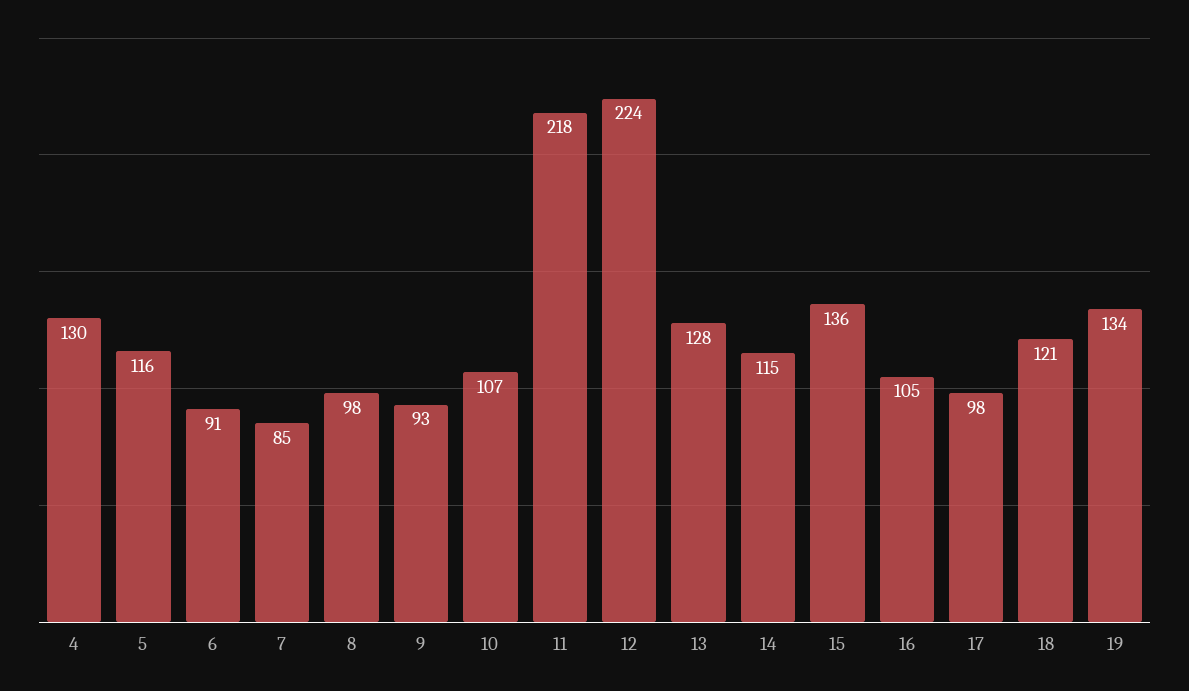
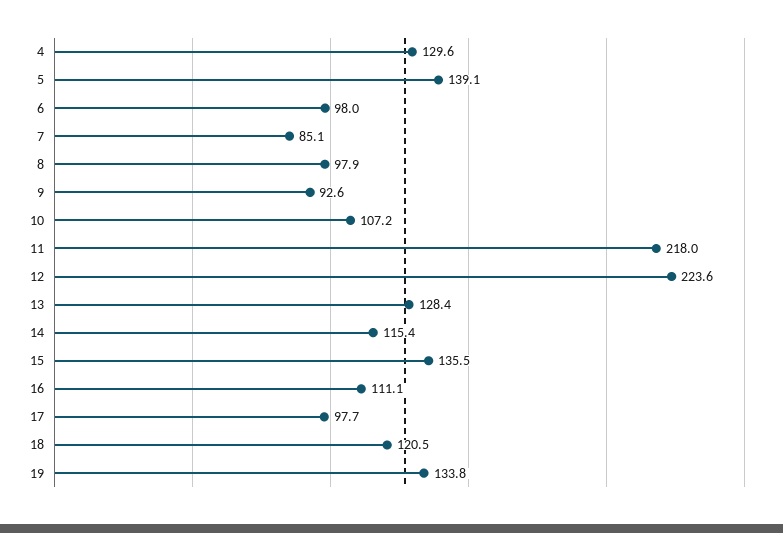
5: 116 -> 139.1
6: 91 -> 98
16: 105 -> 111.1

